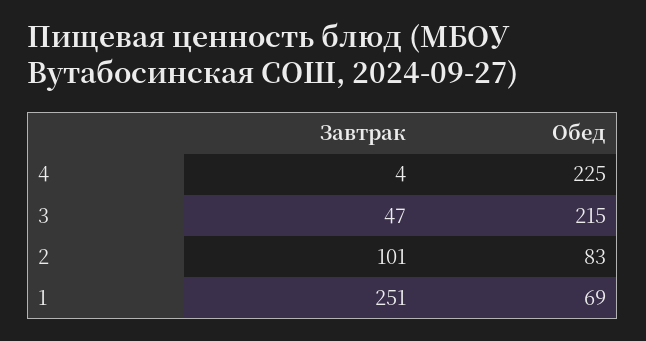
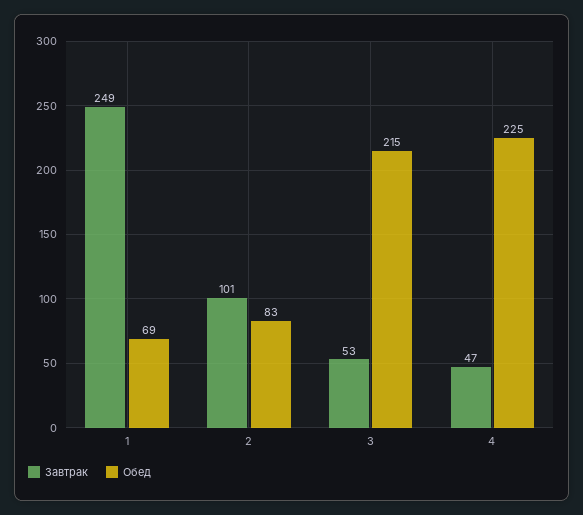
Завтрак, 4: 4 -> 47
Завтрак, 3: 47 -> 53
Завтрак, 1: 251 -> 249

